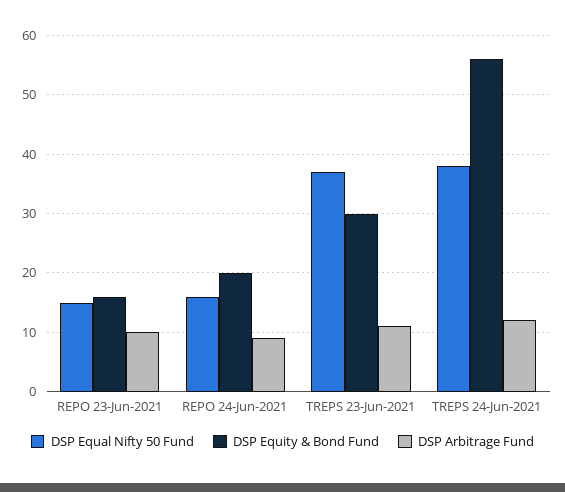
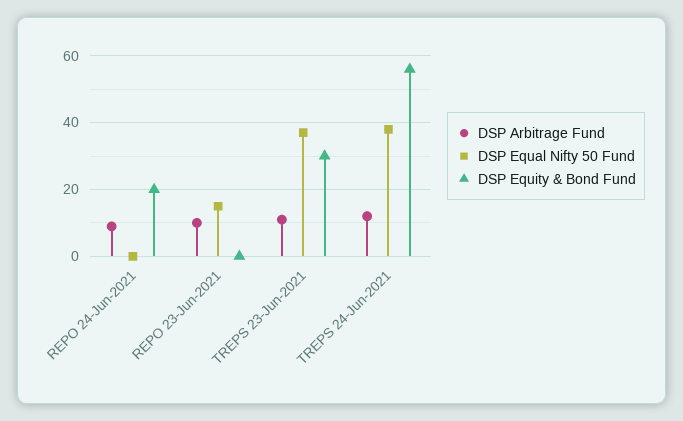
DSP Equity & Bond Fund, REPO 23-Jun-2021: 15 -> 0
DSP Equal Nifty 50 Fund, REPO 24-Jun-2021: 15 -> 0

